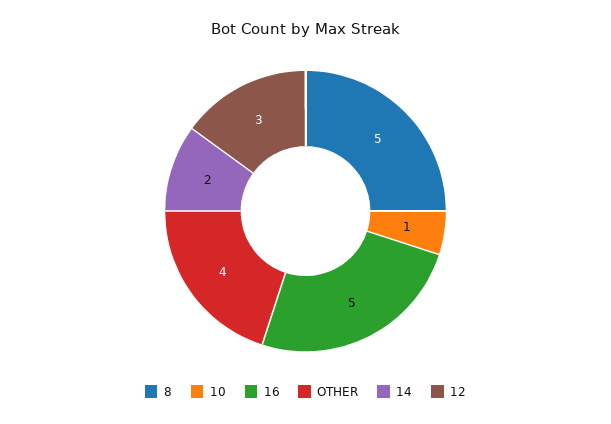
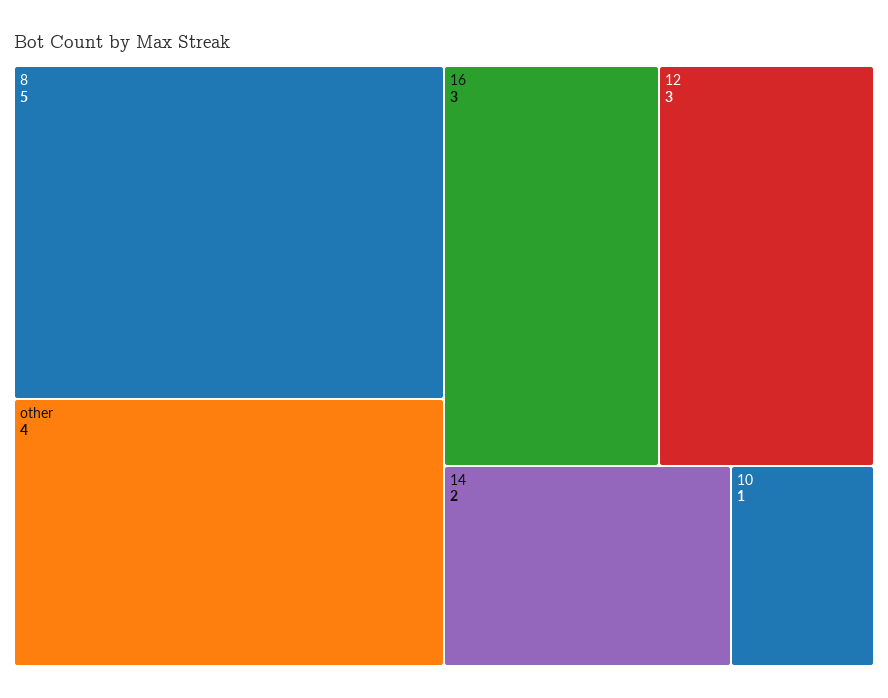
16: 5 -> 3

